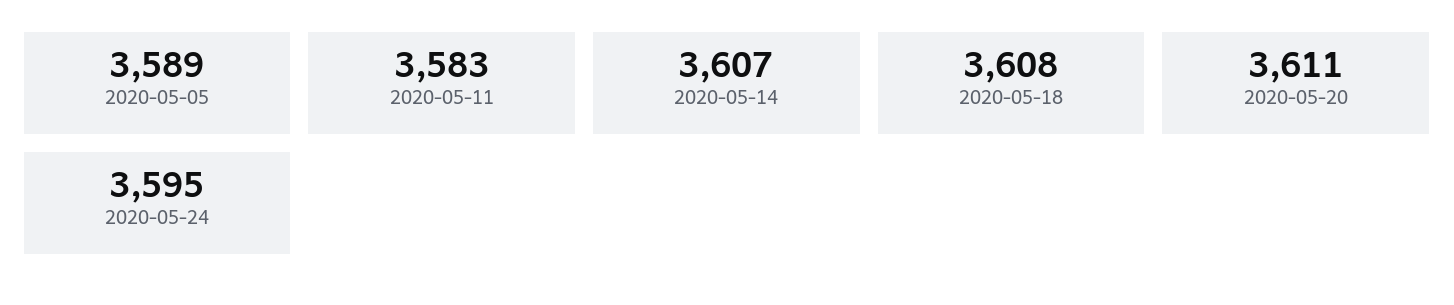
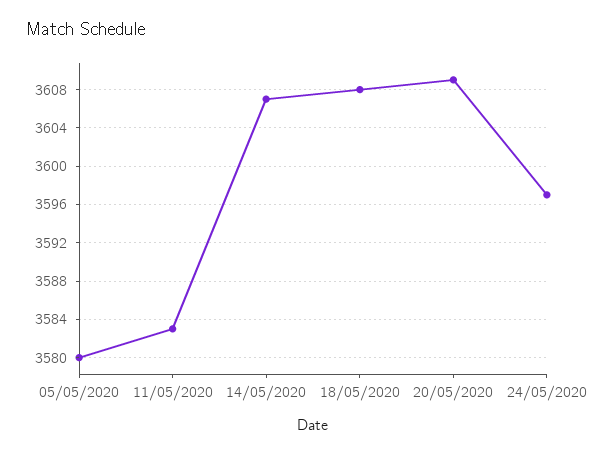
2020-05-05: 3589 -> 3580
2020-05-20: 3611 -> 3609
2020-05-24: 3595 -> 3597

